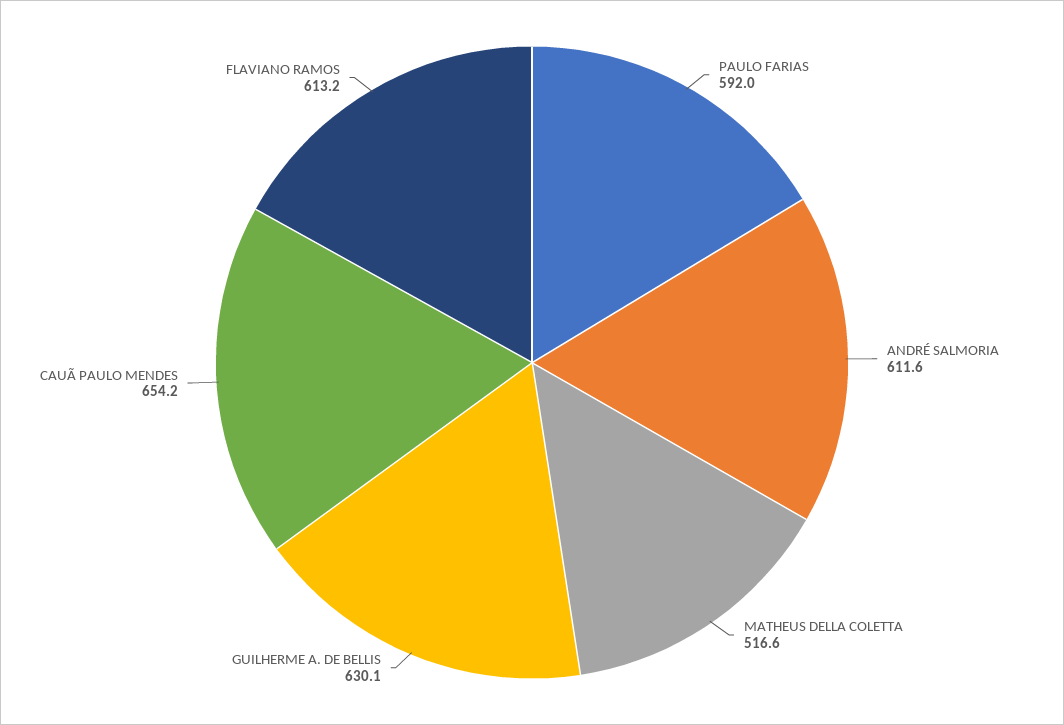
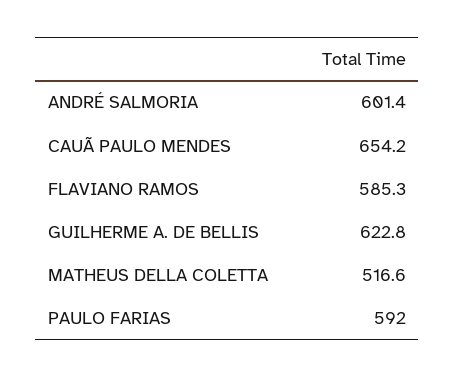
ANDRÉ SALMORIA: 611.6 -> 601.4
GUILHERME A. DE BELLIS: 630.1 -> 622.8
FLAVIANO RAMOS: 613.2 -> 585.3

